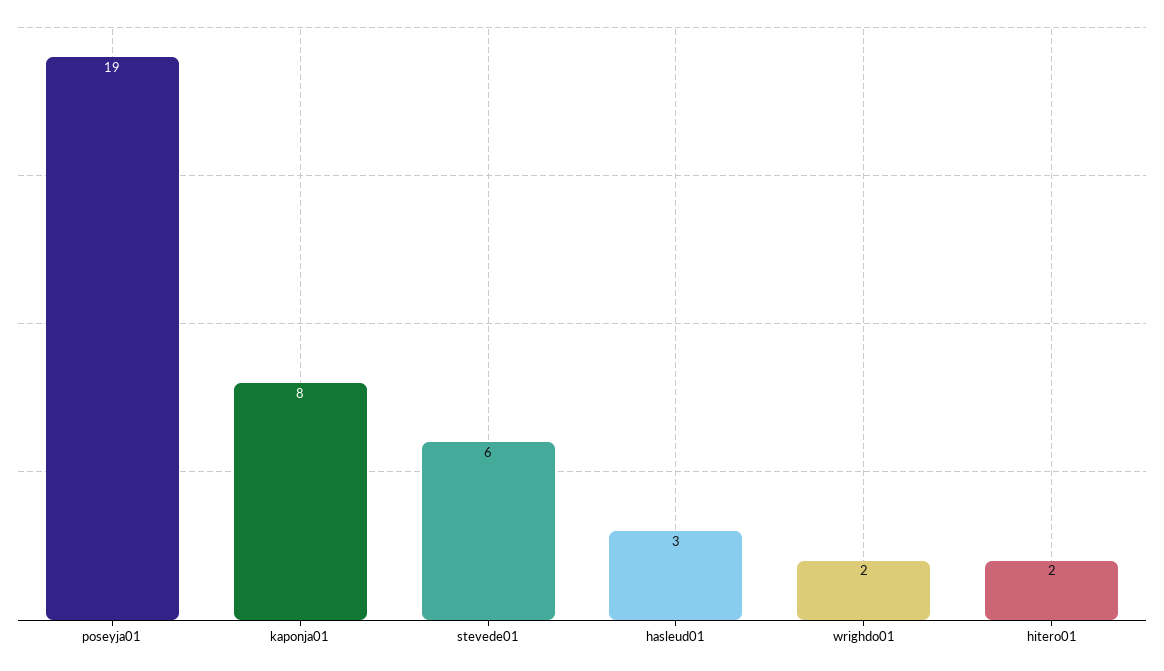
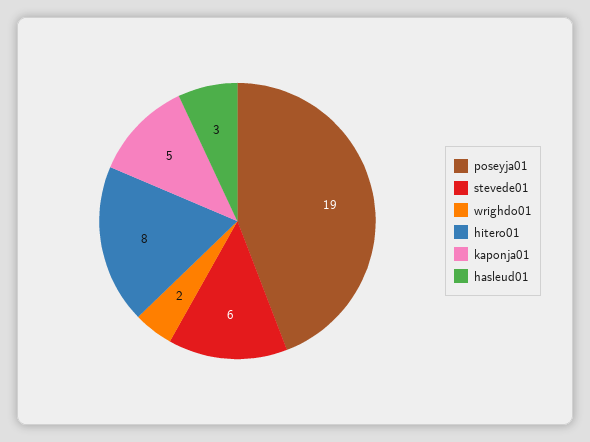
kaponja01: 8 -> 5
hitero01: 2 -> 8

